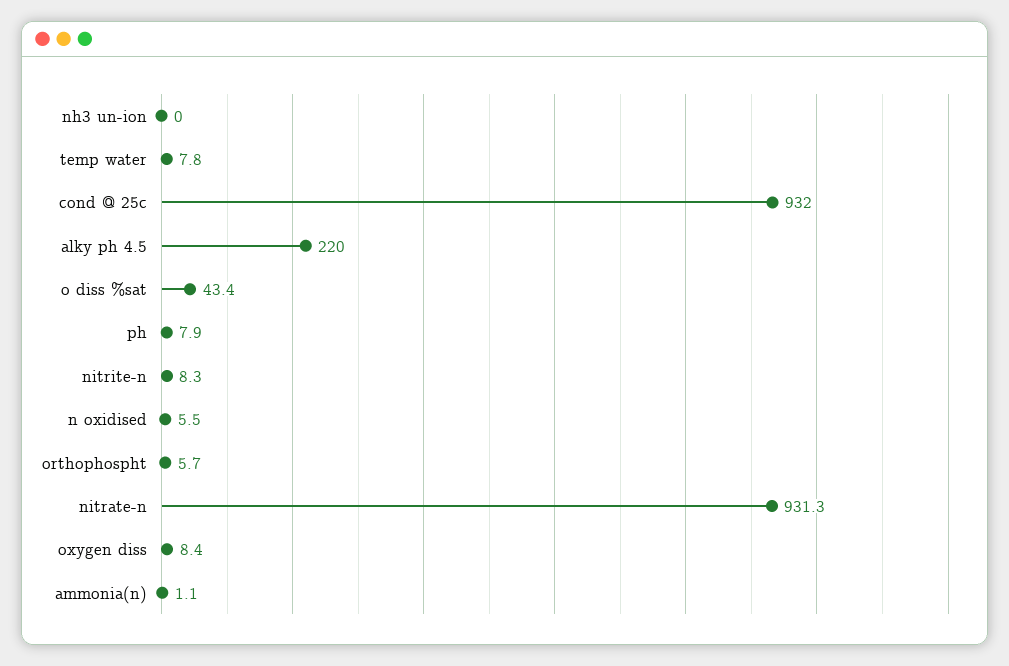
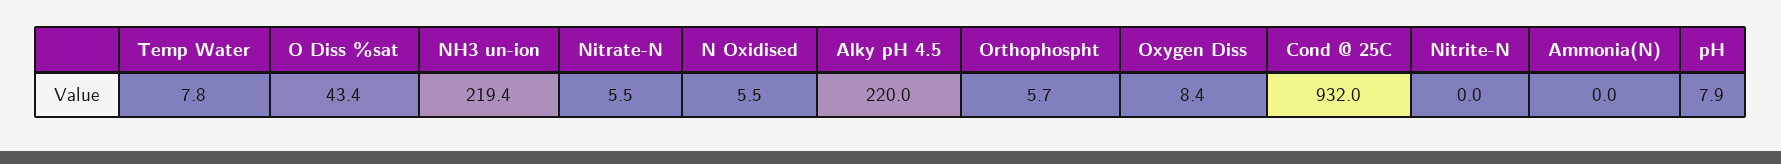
nh3 un-ion: 0 -> 219.4
nitrite-n: 8.3 -> 0
nitrate-n: 931.3 -> 5.5
ammonia(n): 1.1 -> 0

